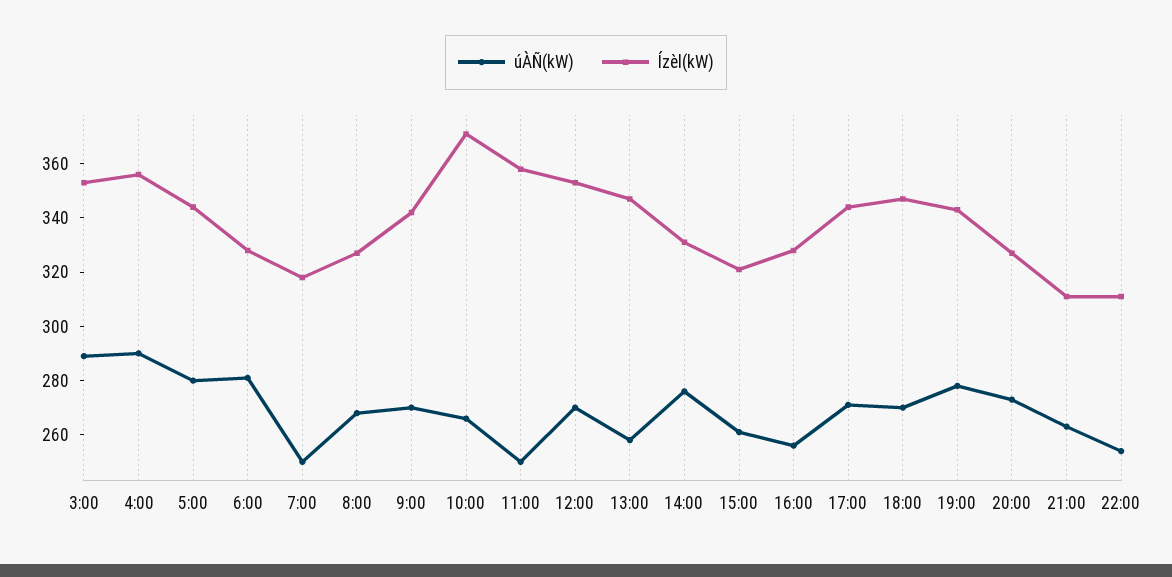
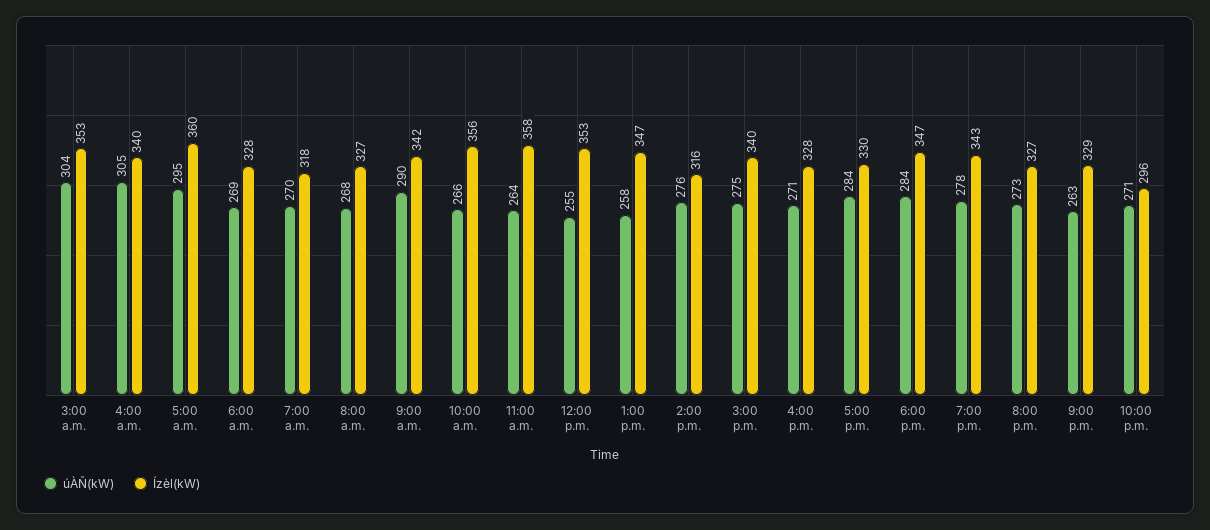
úÀÑ(kW), 3:00: 290 -> 304
úÀÑ(kW), 4:00: 290 -> 305
Ízèl(kW), 4:00: 355 -> 340
úÀÑ(kW), 5:00: 280 -> 295
Ízèl(kW), 5:00: 345 -> 360
úÀÑ(kW), 6:00: 280 -> 269
úÀÑ(kW), 7:00: 250 -> 270
úÀÑ(kW), 9:00: 270 -> 290
Ízèl(kW), 10:00: 370 -> 356
úÀÑ(kW), 11:00: 250 -> 264
úÀÑ(kW), 12:00: 270 -> 255
Ízèl(kW), 14:00: 330 -> 316
úÀÑ(kW), 15:00: 260 -> 275
Ízèl(kW), 15:00: 320 -> 340
úÀÑ(kW), 16:00: 255 -> 271
úÀÑ(kW), 17:00: 270 -> 284
Ízèl(kW), 17:00: 345 -> 330
úÀÑ(kW), 18:00: 270 -> 284
Ízèl(kW), 21:00: 310 -> 329
úÀÑ(kW), 22:00: 255 -> 271
Ízèl(kW), 22:00: 310 -> 296

